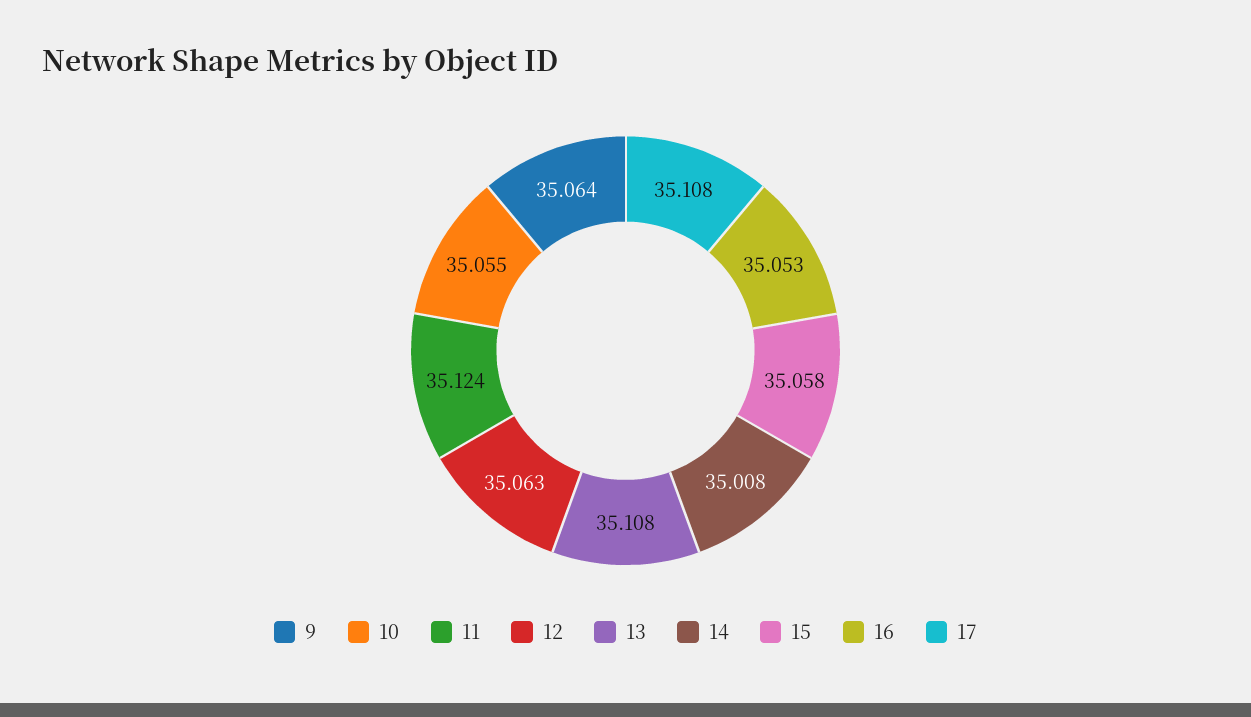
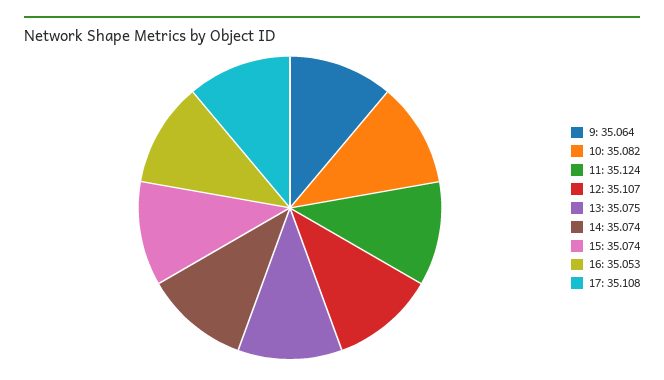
10: 35.055 -> 35.082
12: 35.063 -> 35.107
13: 35.108 -> 35.075
14: 35.008 -> 35.074
15: 35.058 -> 35.074

